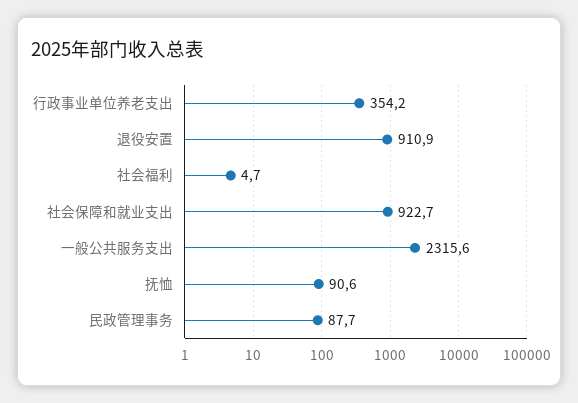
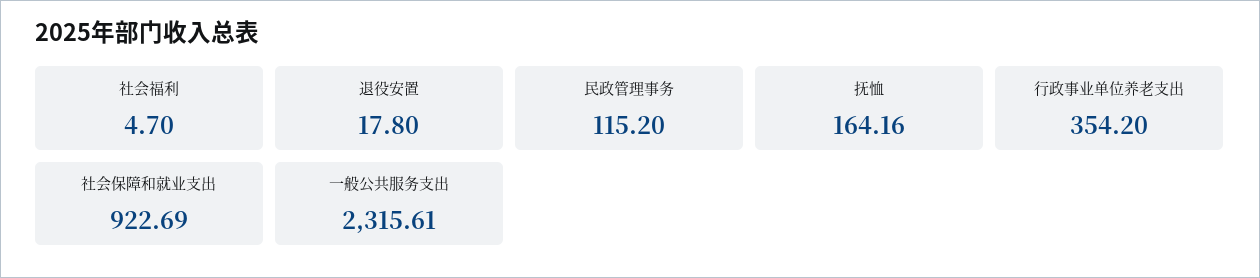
退役安置: 910.9 -> 17.8
抚恤: 90.6 -> 164.16
民政管理事务: 87.7 -> 115.2

